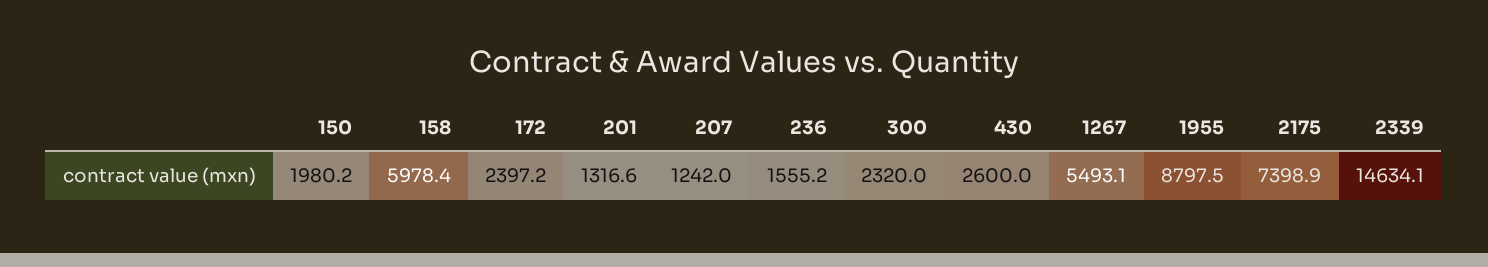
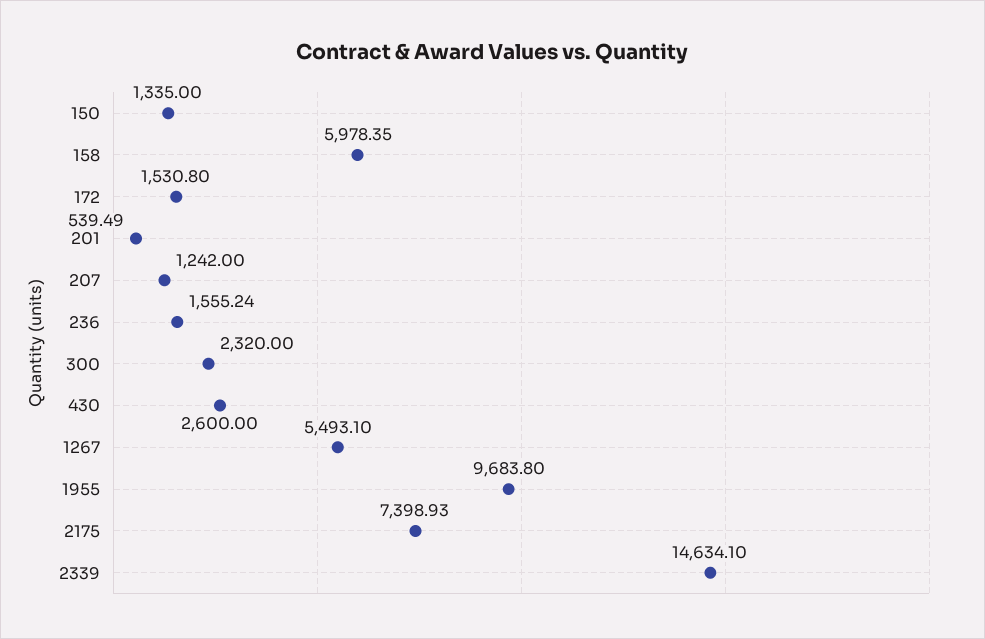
150: 1980.2 -> 1335
172: 2397.2 -> 1530.8
201: 1316.6 -> 539.49
1955: 8797.5 -> 9683.8

